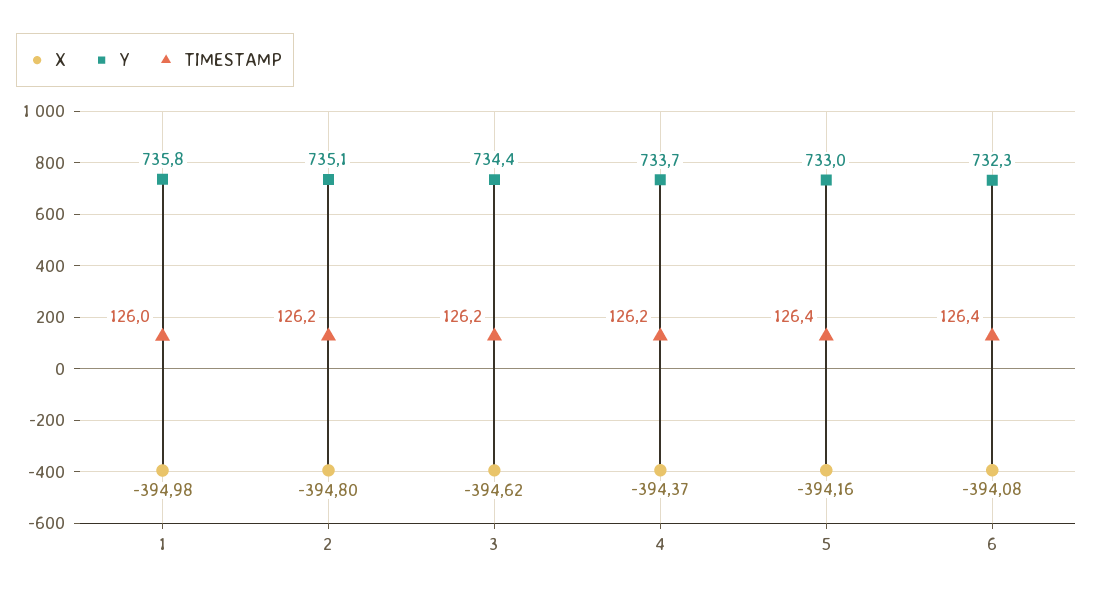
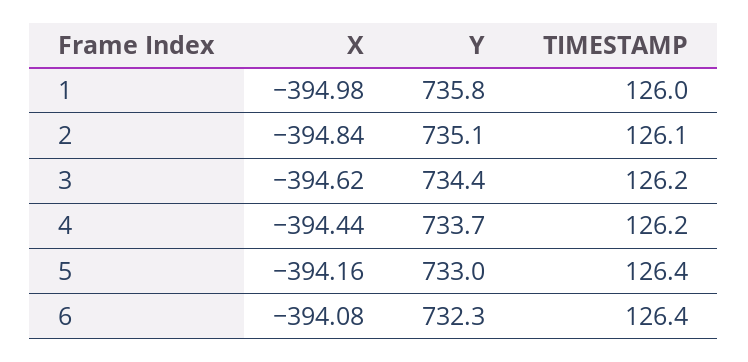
X, 2: -394.8 -> -394.84
TIMESTAMP, 2: 126.2 -> 126.1
X, 4: -394.37 -> -394.44

